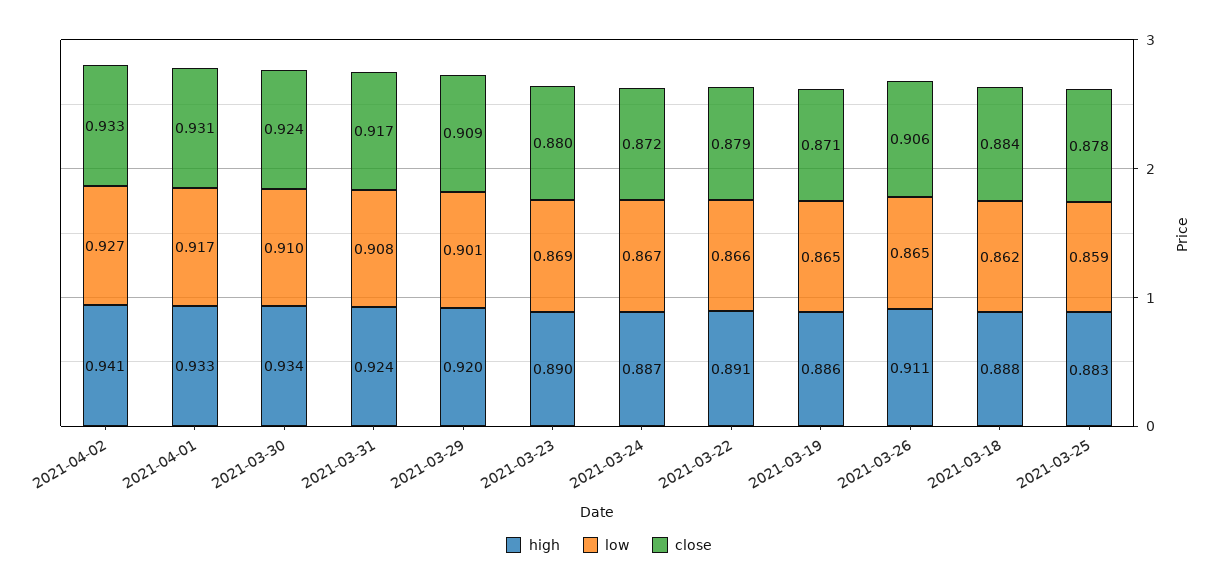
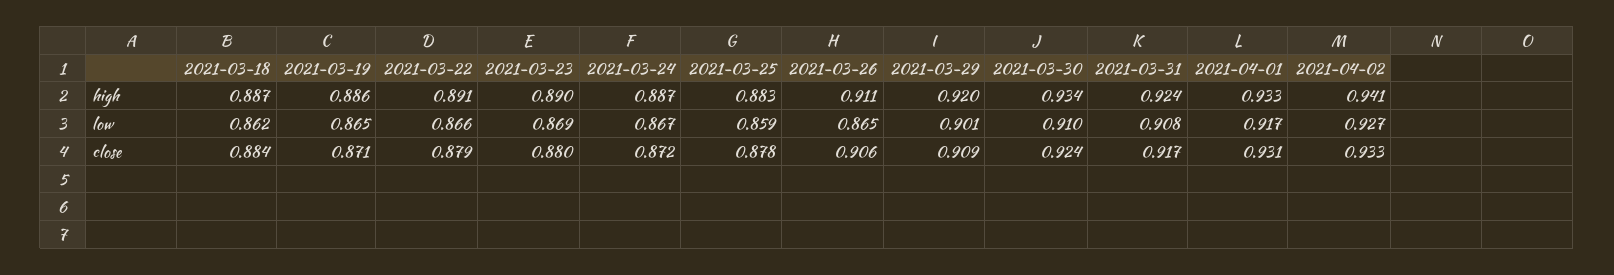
high, 2021-03-18: 0.888 -> 0.887

